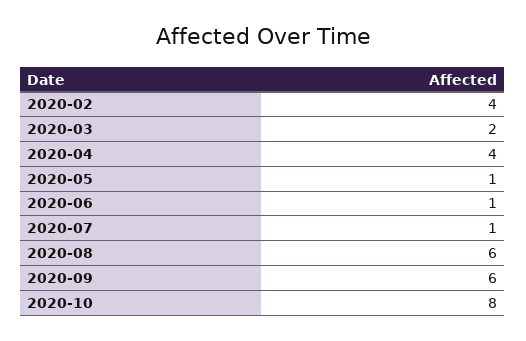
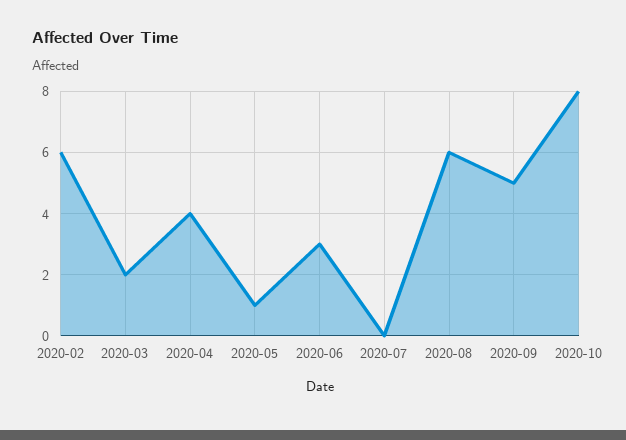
2020-02: 4 -> 6
2020-06: 1 -> 3
2020-07: 1 -> 0
2020-09: 6 -> 5

